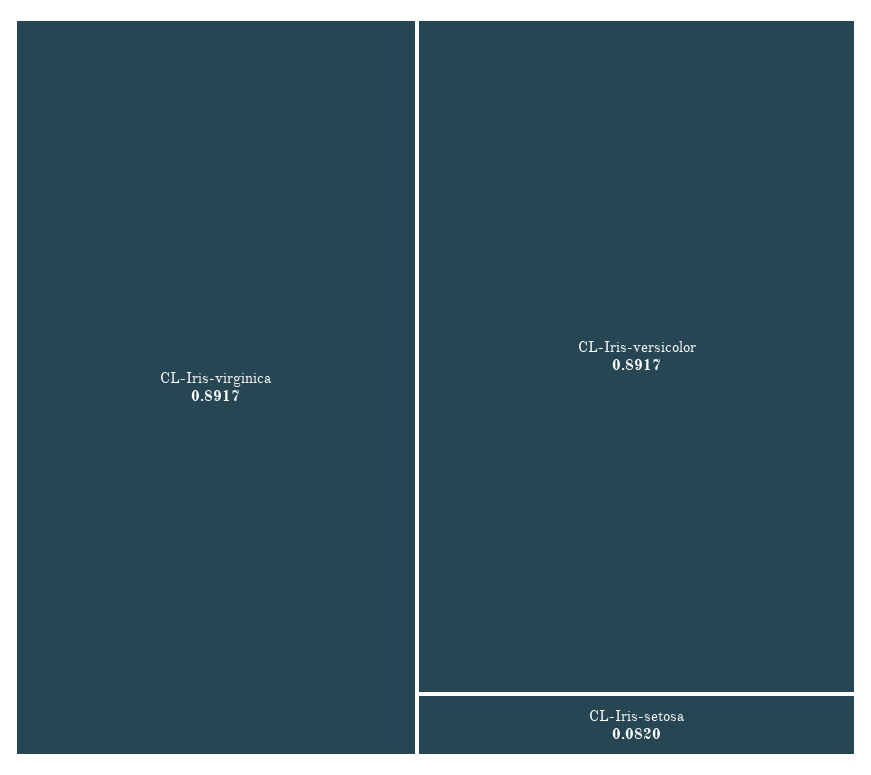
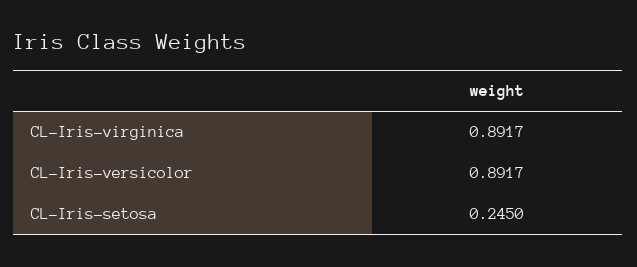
CL-Iris-setosa: 0.082 -> 0.245

